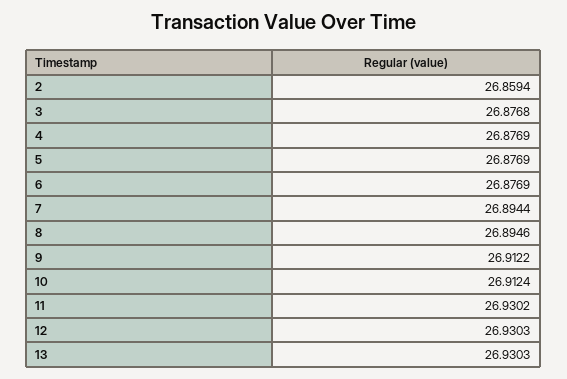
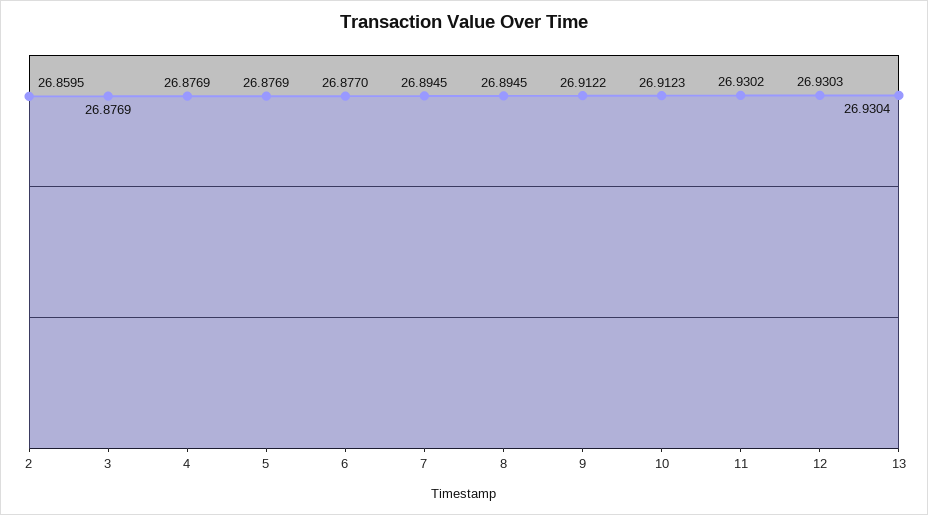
2: 26.8594 -> 26.8595
3: 26.8768 -> 26.8769
6: 26.8769 -> 26.877
7: 26.8944 -> 26.8945
8: 26.8946 -> 26.8945
10: 26.9124 -> 26.9123
13: 26.9303 -> 26.9304

